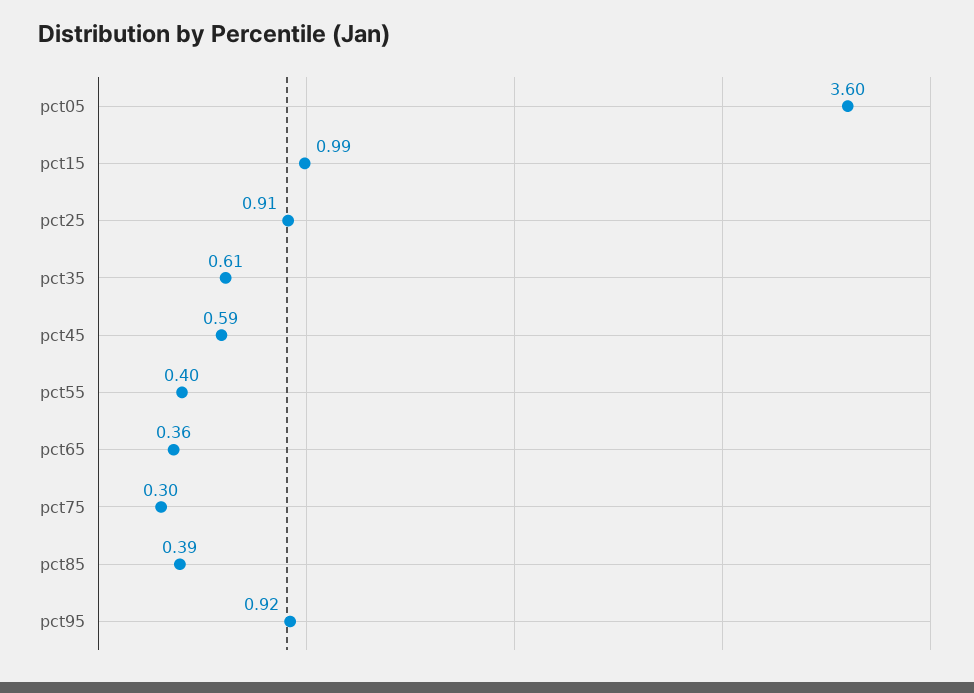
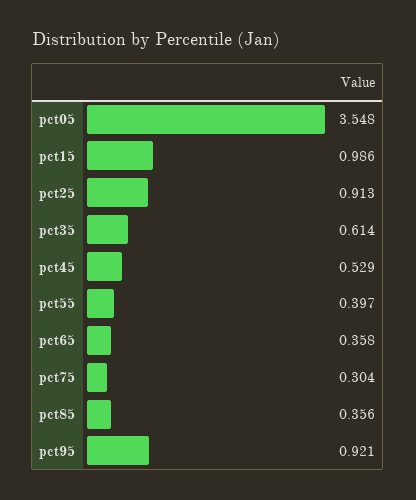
pct05: 3.6 -> 3.548
pct45: 0.59 -> 0.529
pct85: 0.39 -> 0.356

